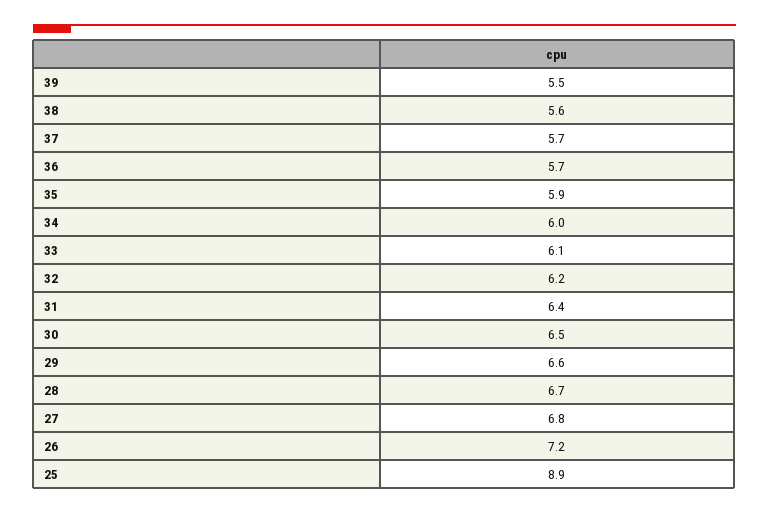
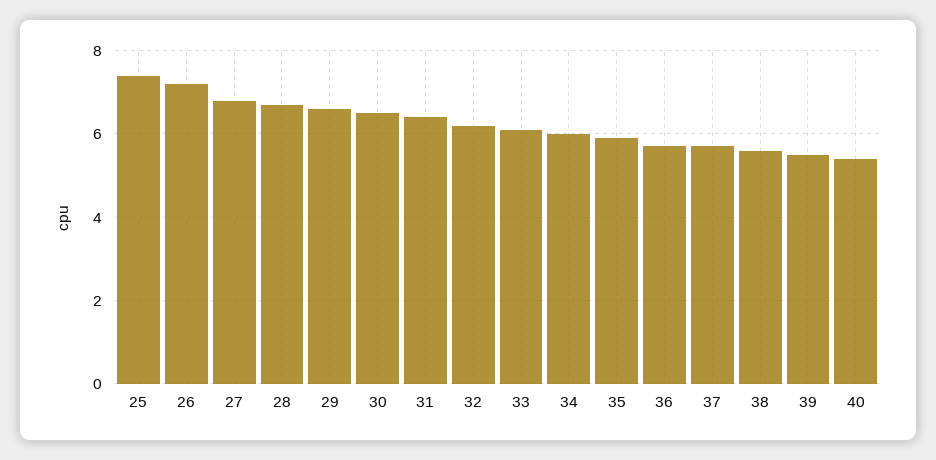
25: 8.9 -> 7.5
40: none -> 5.5

